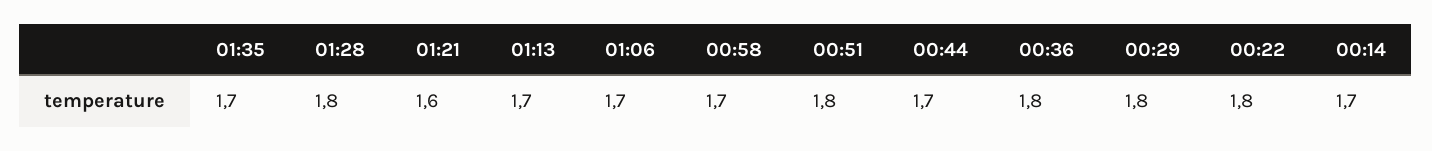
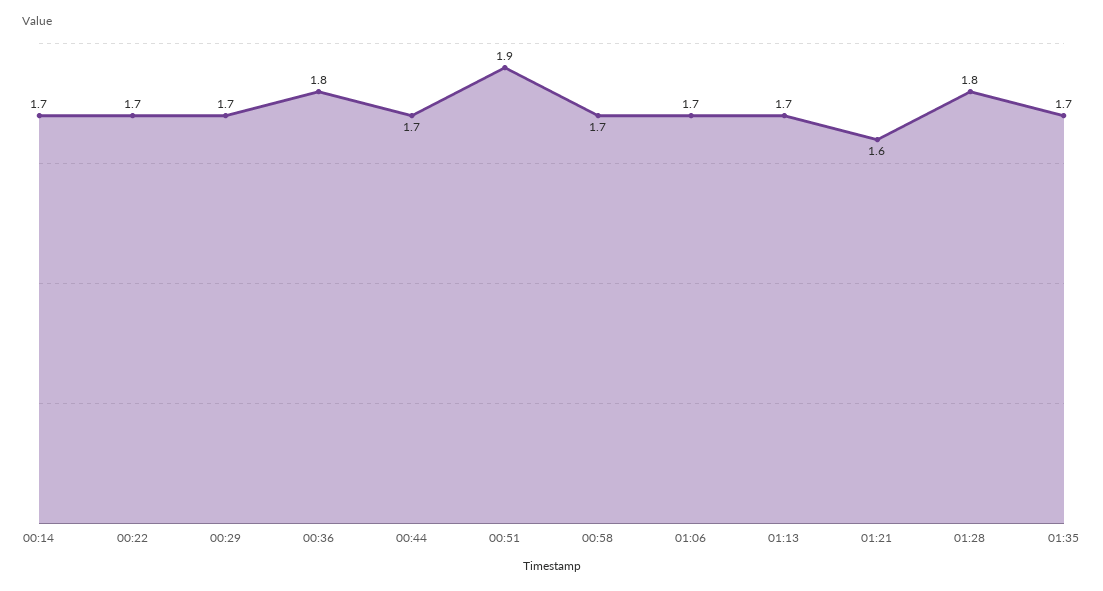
00:51: 1.8 -> 1.9
00:29: 1.8 -> 1.7
00:22: 1.8 -> 1.7

